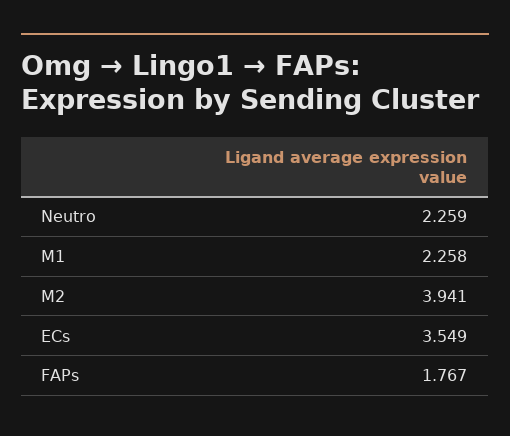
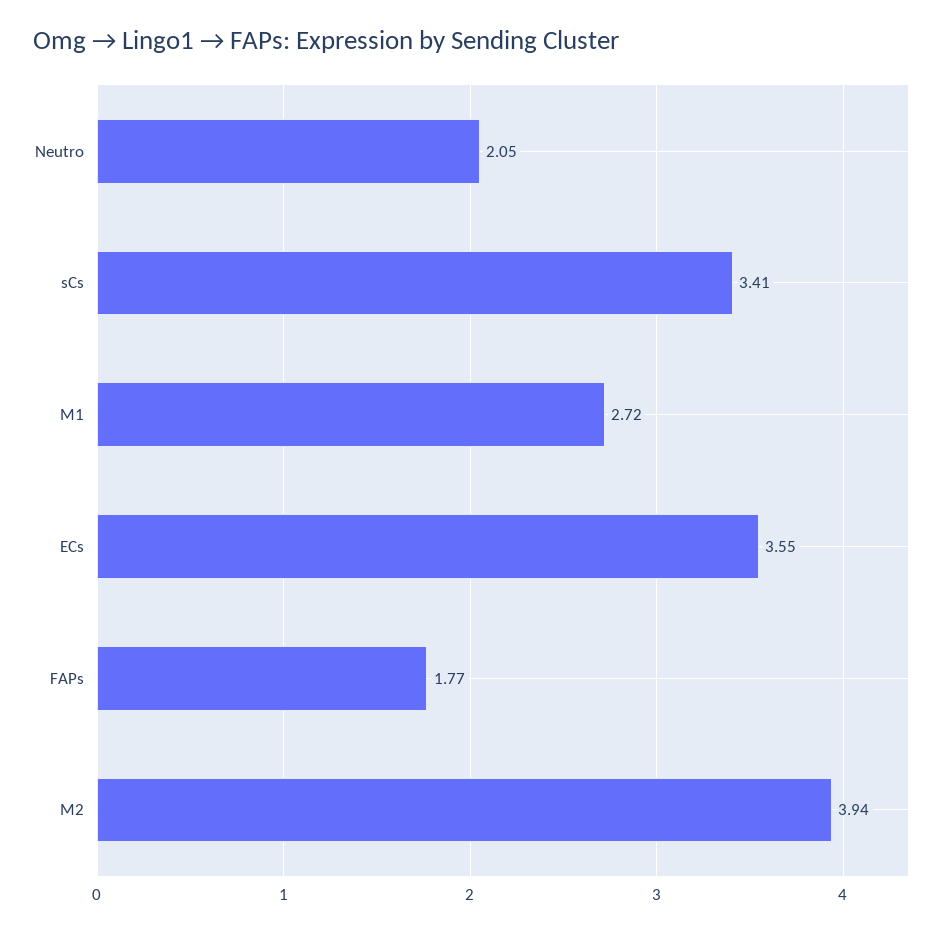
Neutro: 2.259 -> 2.05
M1: 2.258 -> 2.72
sCs: none -> 3.41

